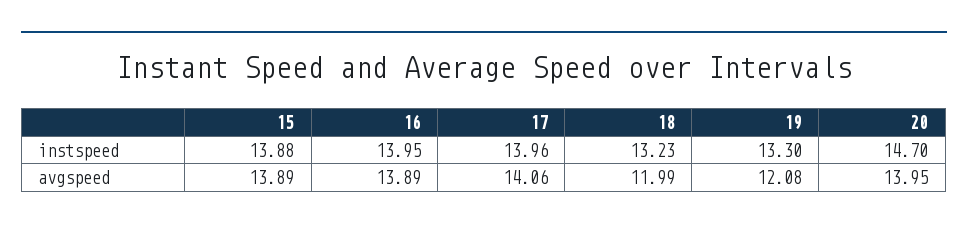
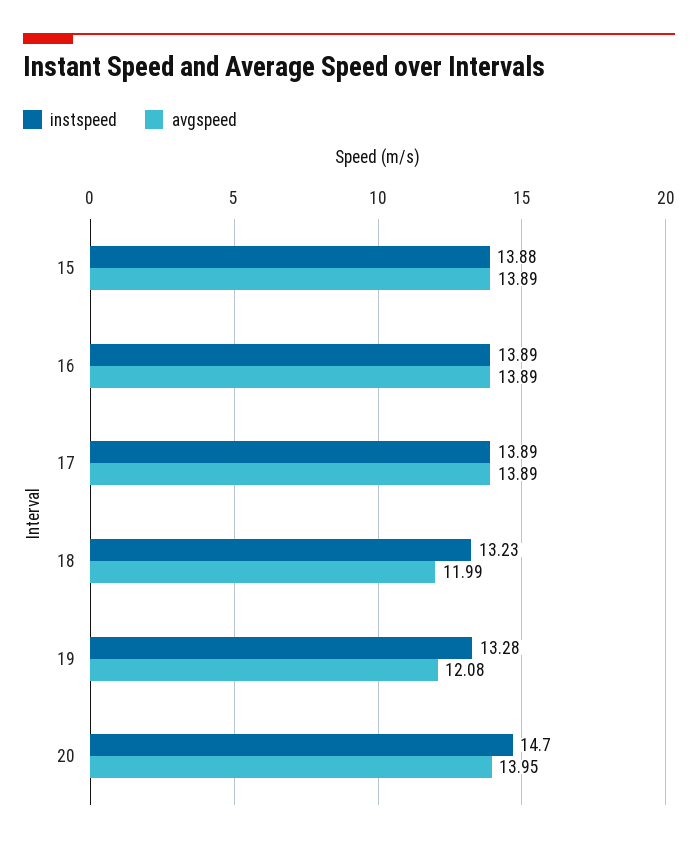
instspeed, 16: 13.95 -> 13.89
instspeed, 17: 13.96 -> 13.89
instspeed, 19: 13.3 -> 13.28
avgspeed, 17: 14.06 -> 13.89

